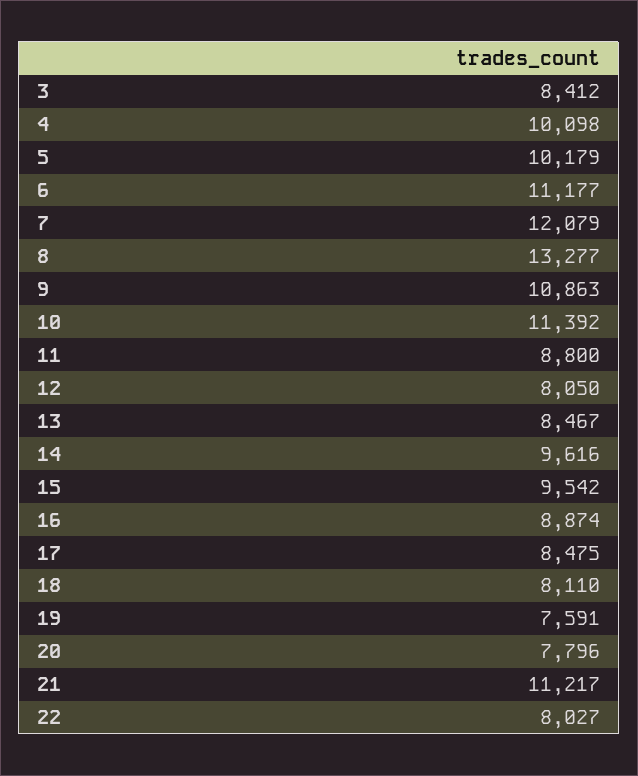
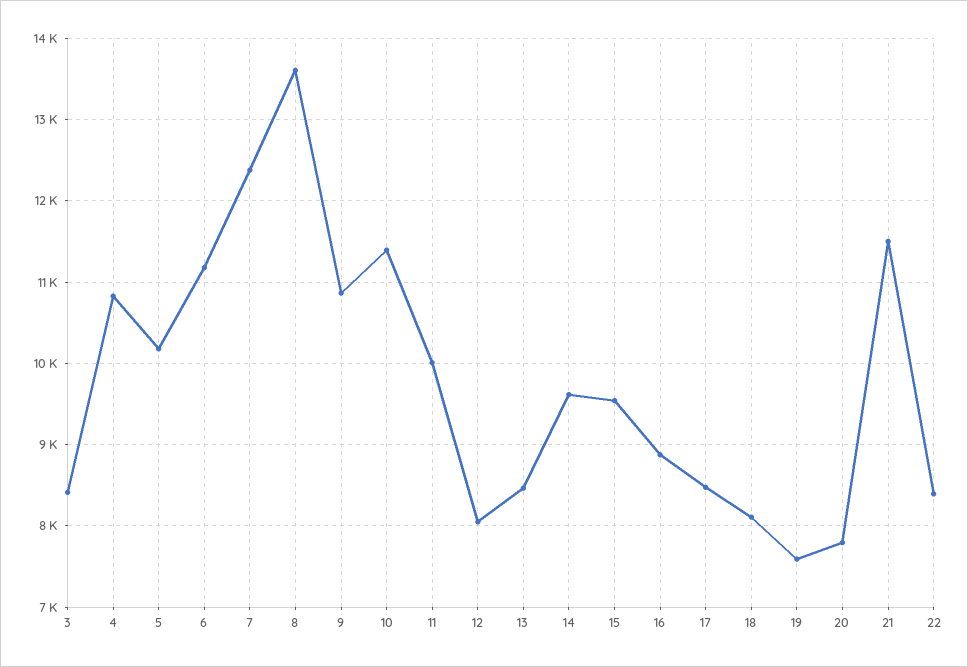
4: 10098 -> 10800
7: 12079 -> 12400
8: 13277 -> 13600
11: 8800 -> 10000
21: 11217 -> 11500
22: 8027 -> 8400

